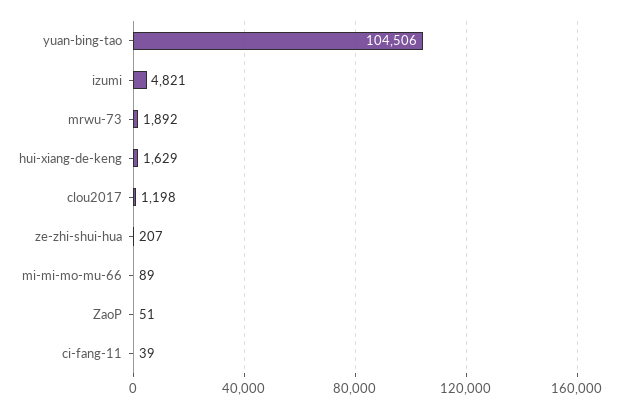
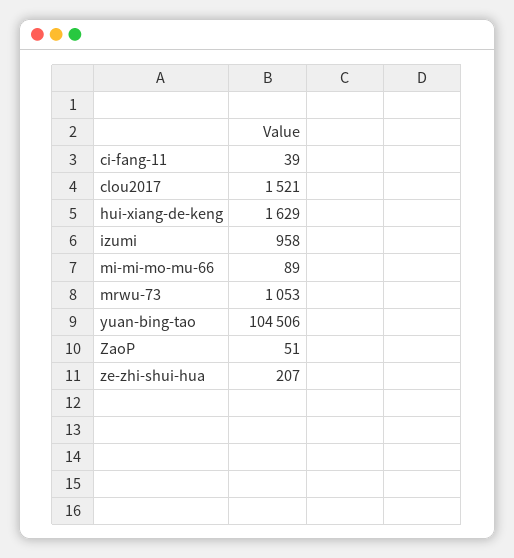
izumi: 4821 -> 958
mrwu-73: 1892 -> 1053
clou2017: 1198 -> 1521

